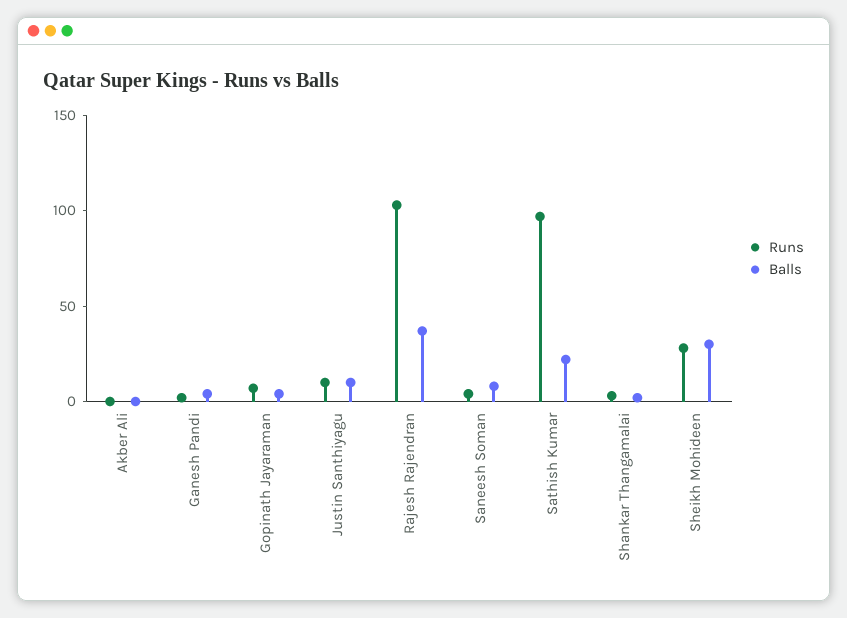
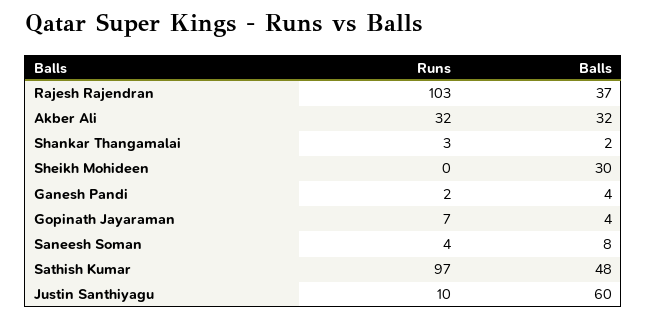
Runs, Akber Ali: 0 -> 32
Balls, Akber Ali: 0 -> 32
Balls, Justin Santhiyagu: 10 -> 60
Balls, Sathish Kumar: 20 -> 48
Runs, Sheikh Mohideen: 30 -> 0

